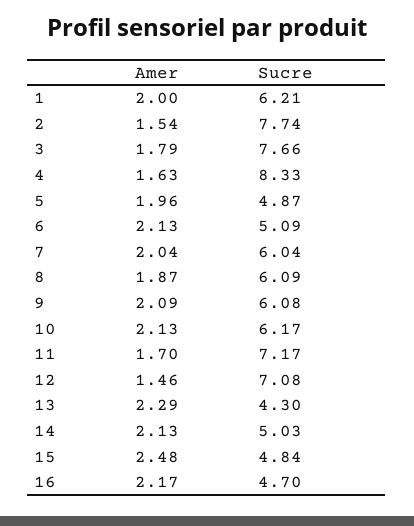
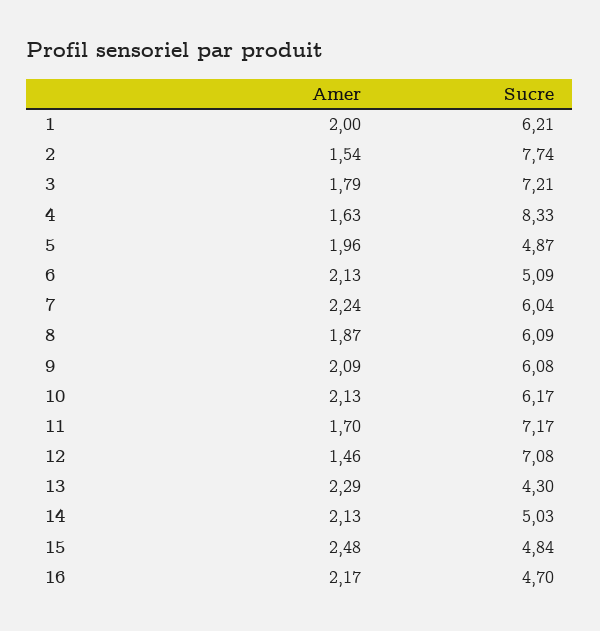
Sucre, 3: 7.66 -> 7.21
Amer, 7: 2.04 -> 2.24

